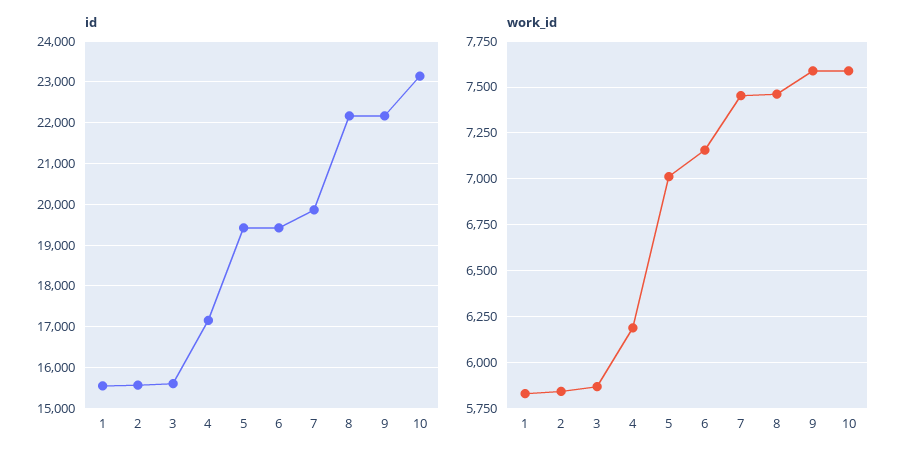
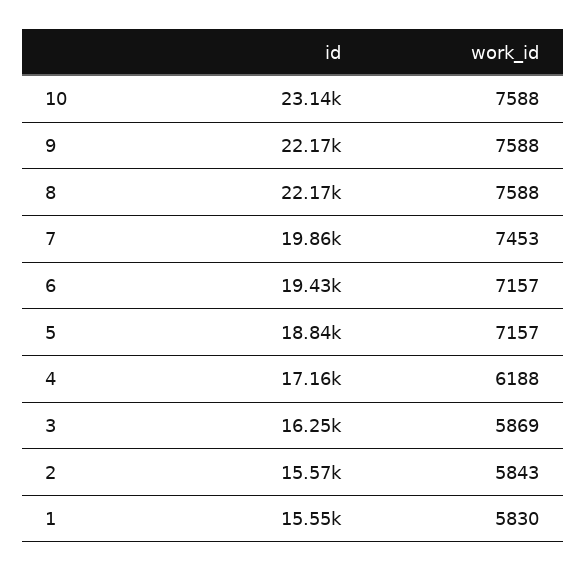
id, 3: 15600 -> 16250
id, 5: 19400 -> 18840
work_id, 5: 7000 -> 7157
work_id, 8: 7450 -> 7588

